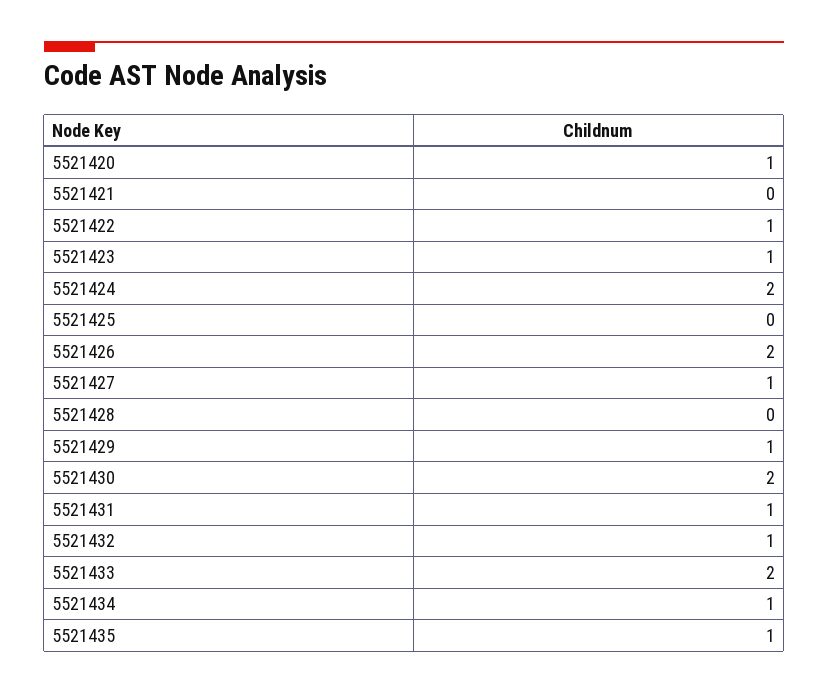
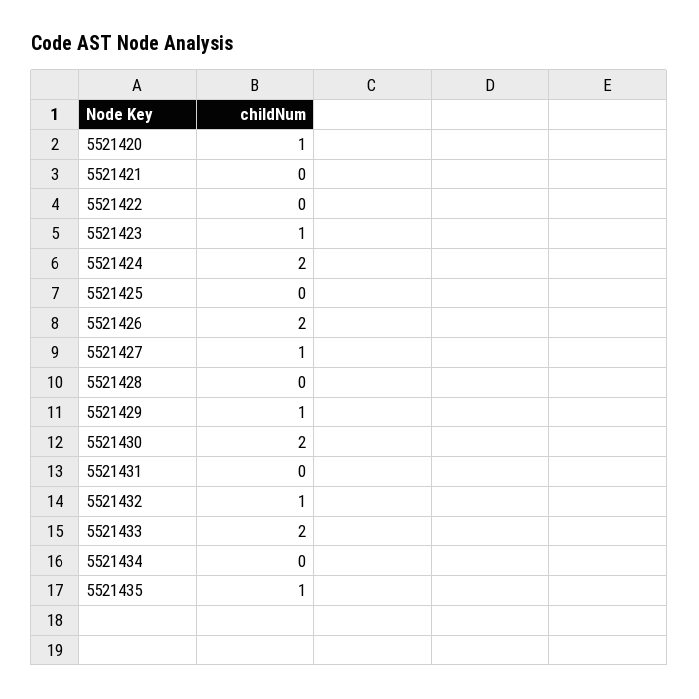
5521422: 1 -> 0
5521431: 1 -> 0
5521434: 1 -> 0

